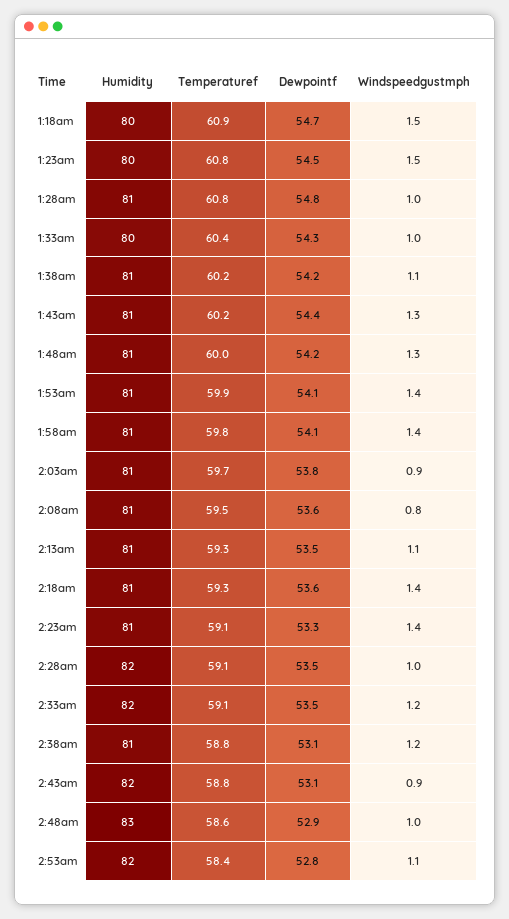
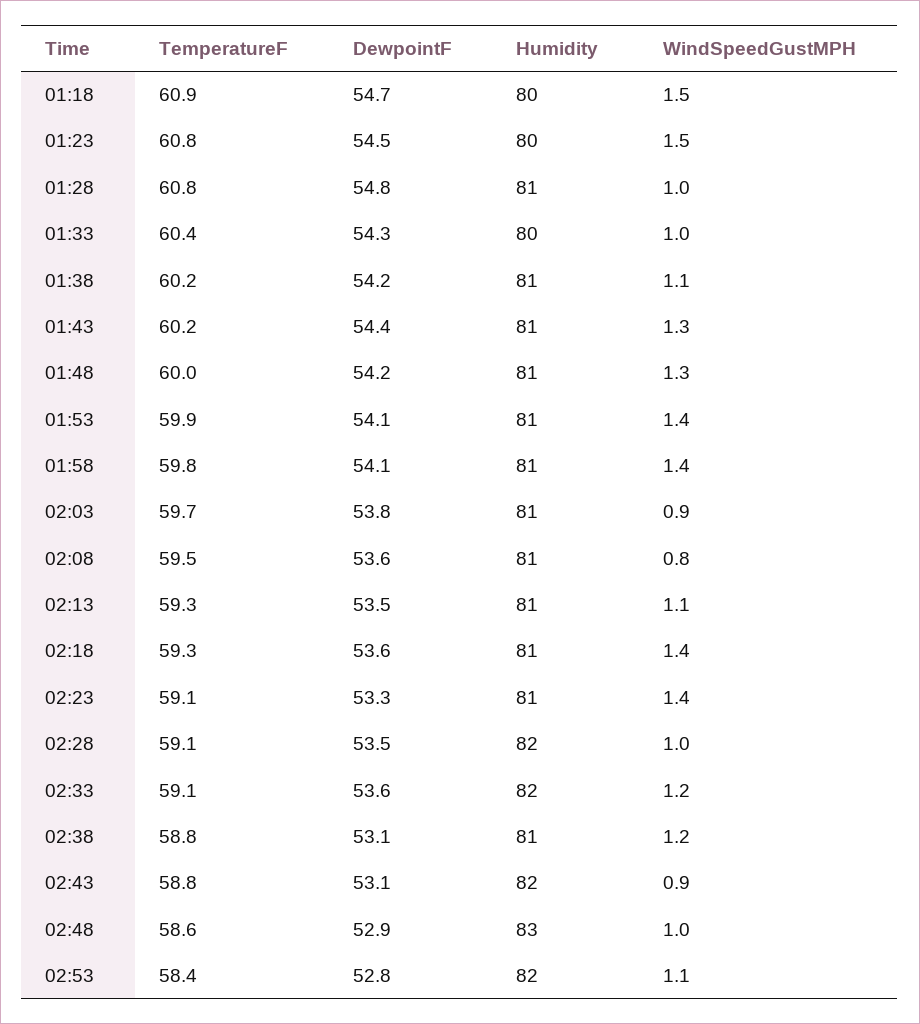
Dewpointf, 2:33am: 53.5 -> 53.6

